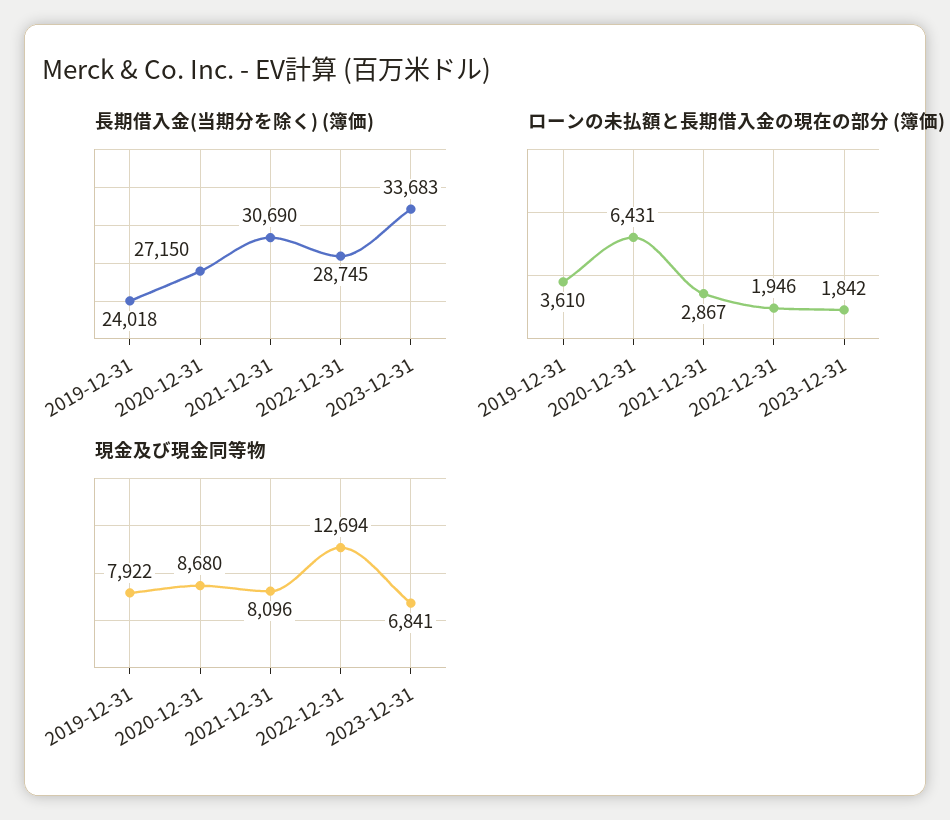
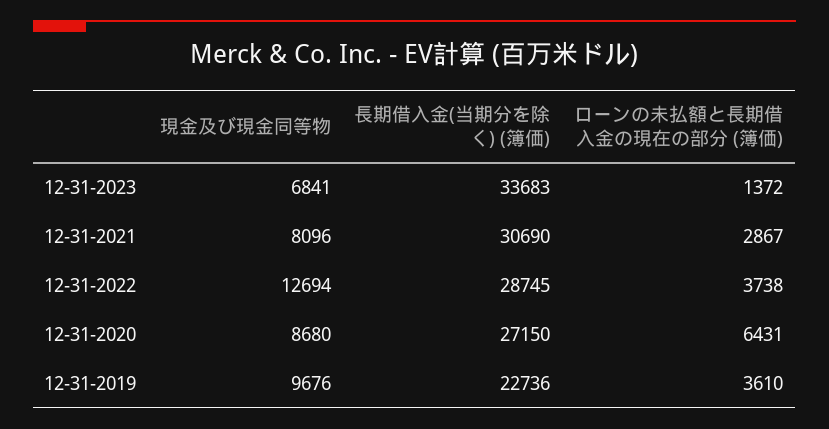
長期借入金(当期分を除く) (簿価), 2019-12-31: 24018 -> 22736
ローンの未払額と長期借入金の現在の部分 (簿価), 2022-12-31: 1946 -> 3738
ローンの未払額と長期借入金の現在の部分 (簿価), 2023-12-31: 1842 -> 1372
現金及び現金同等物, 2019-12-31: 7922 -> 9676

